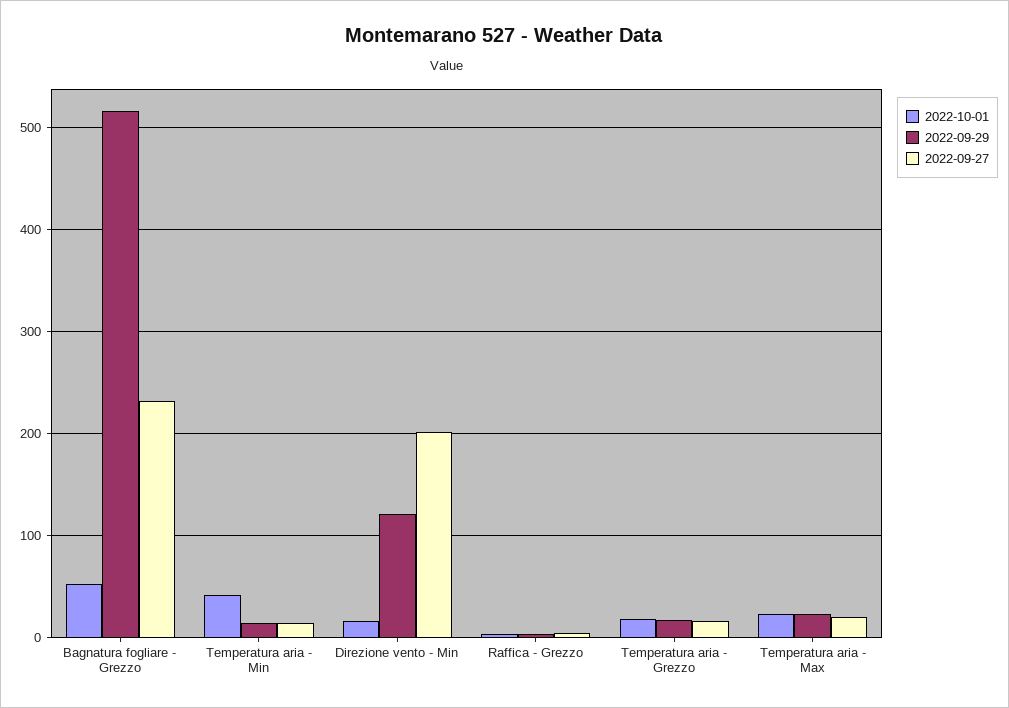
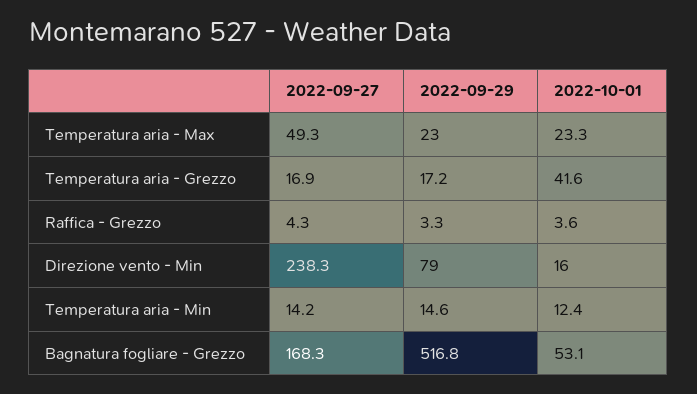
2022-09-27, Bagnatura fogliare - Grezzo: 230 -> 168.3
2022-10-01, Temperatura aria - Min: 40 -> 12.4
2022-09-29, Direzione vento - Min: 120 -> 79
2022-09-27, Direzione vento - Min: 200 -> 238.3
2022-10-01, Temperatura aria - Grezzo: 20 -> 41.6
2022-09-27, Temperatura aria - Max: 20 -> 49.3

